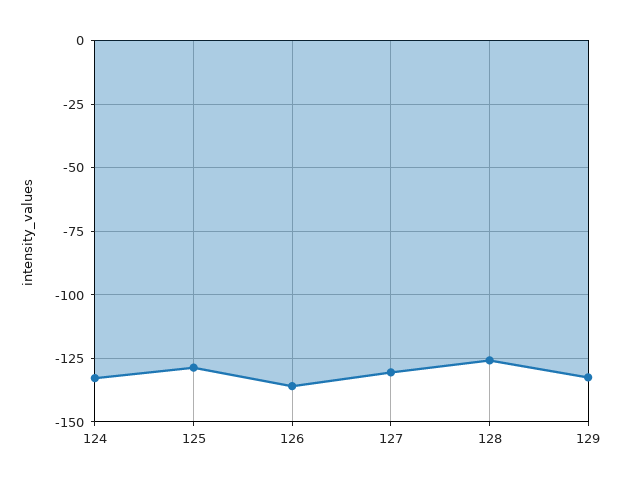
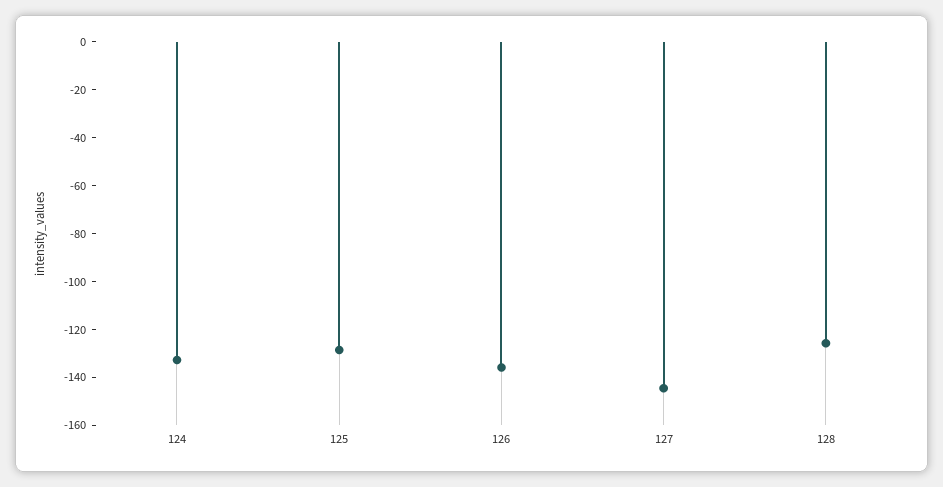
127: -130 -> -145
129: -132.5 -> none

